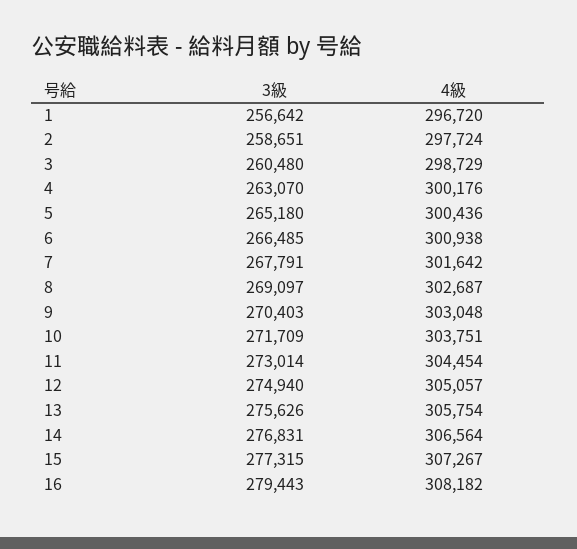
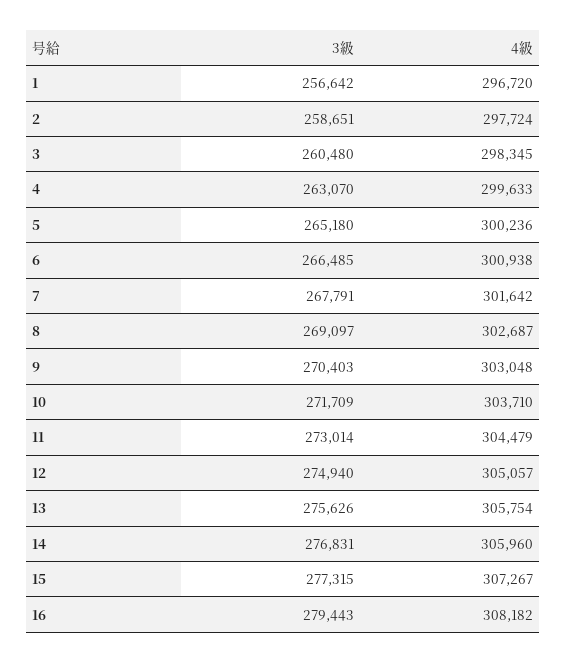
4級, 3: 298729 -> 298345
4級, 4: 300176 -> 299633
4級, 5: 300436 -> 300236
4級, 10: 303751 -> 303710
4級, 11: 304454 -> 304479
4級, 14: 306564 -> 305960

